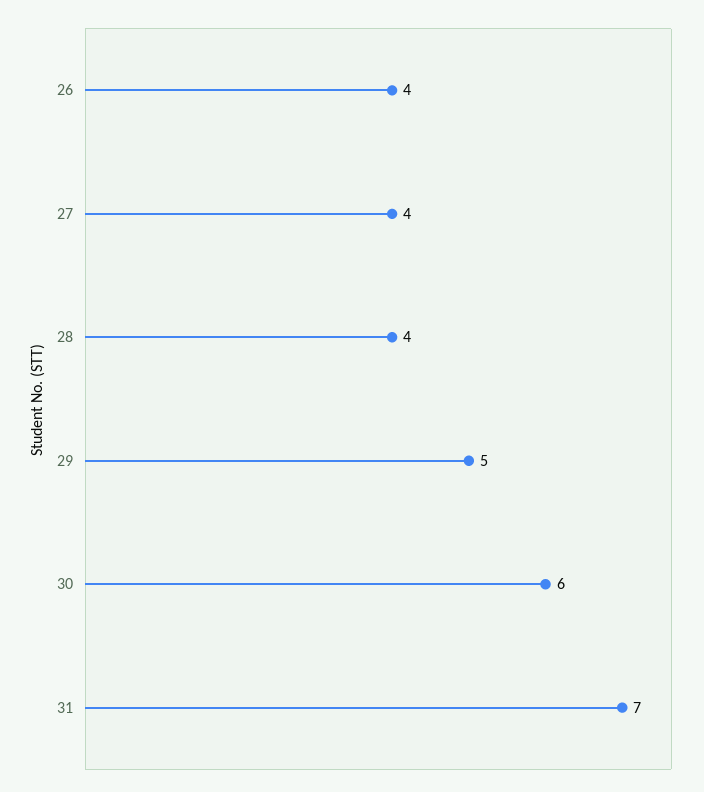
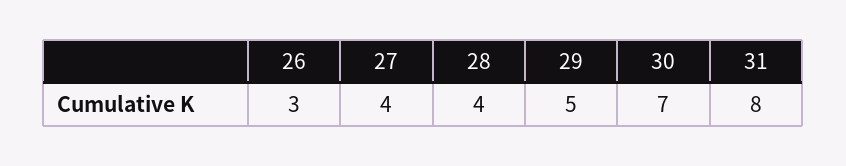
26: 4 -> 3
30: 6 -> 7
31: 7 -> 8

